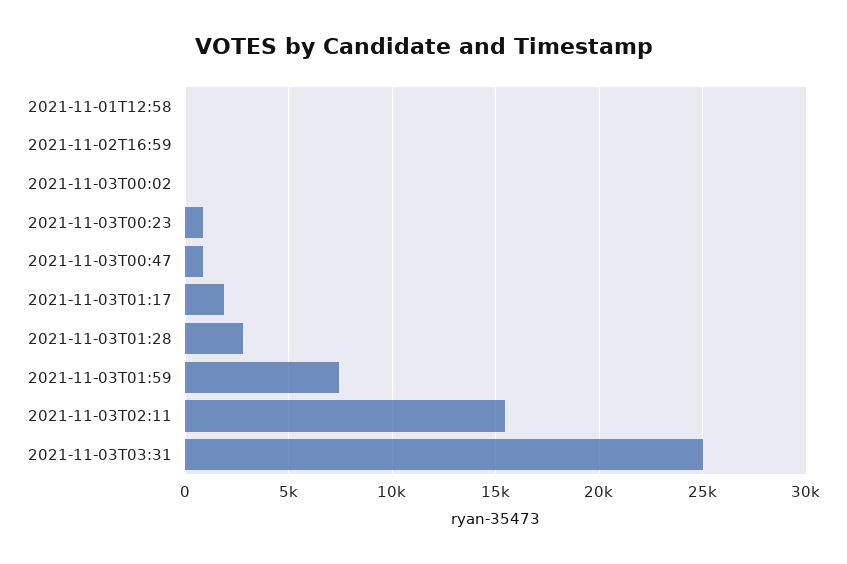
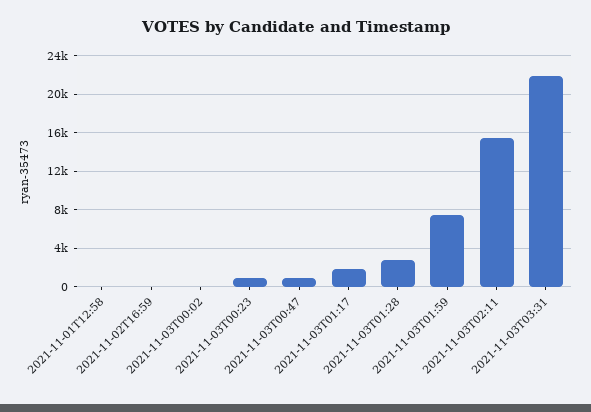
2021-11-03T03:31: 25000 -> 22000

